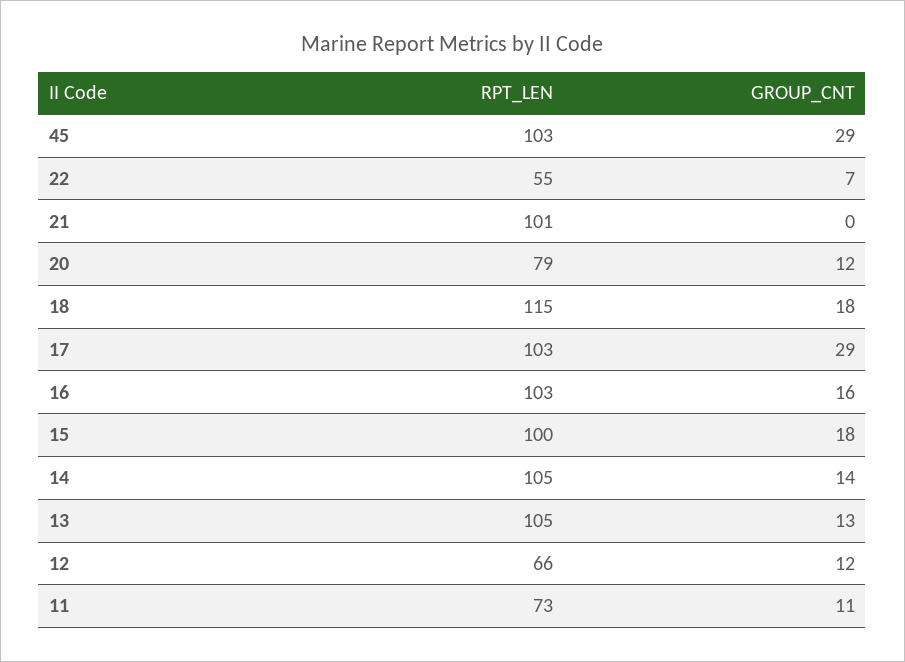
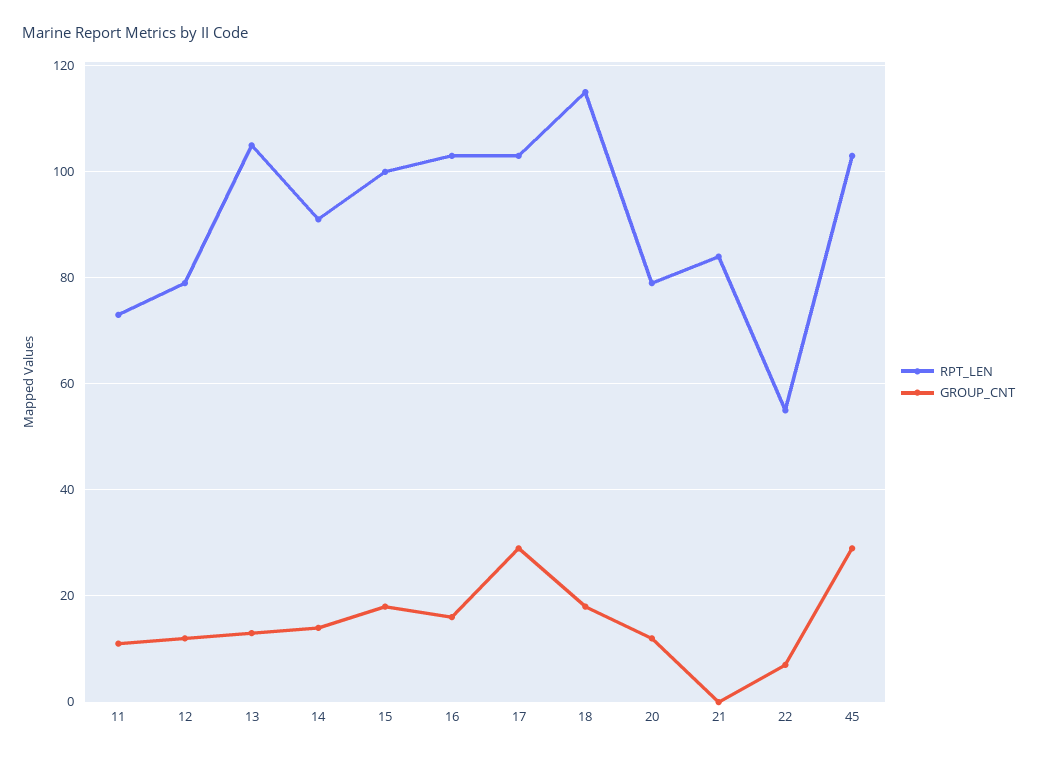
RPT_LEN, 21: 101 -> 85
RPT_LEN, 14: 105 -> 90
RPT_LEN, 12: 66 -> 80

